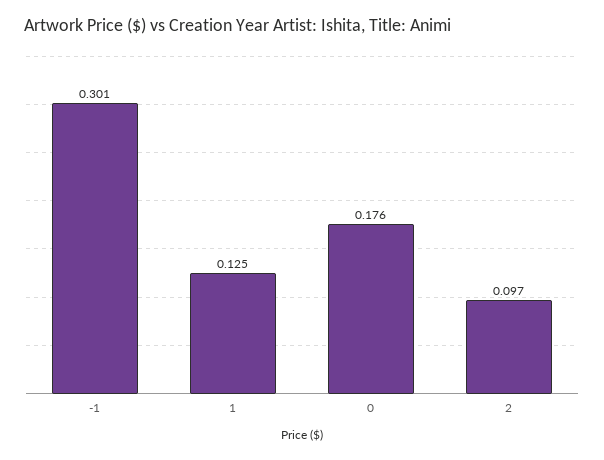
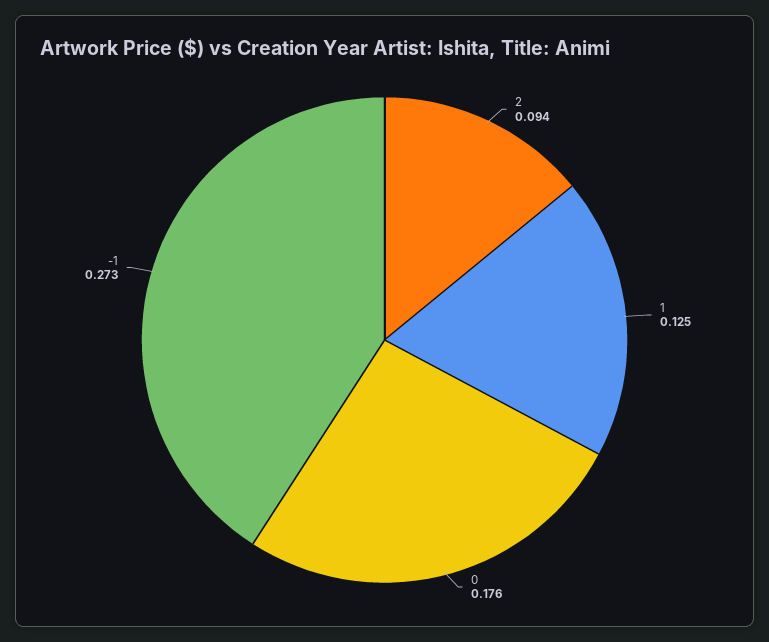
-1: 0.301 -> 0.273
2: 0.097 -> 0.094

